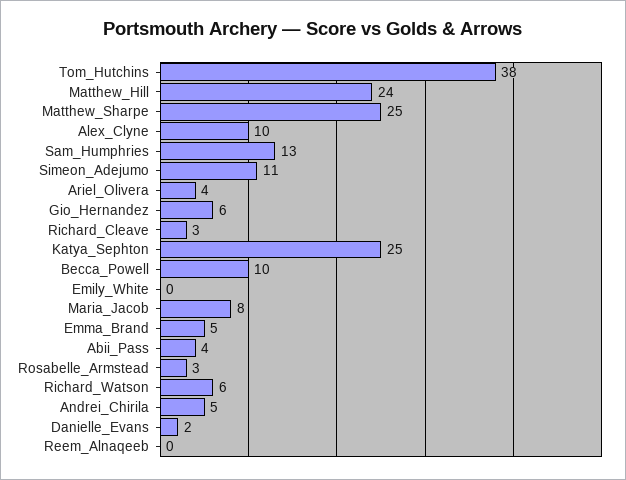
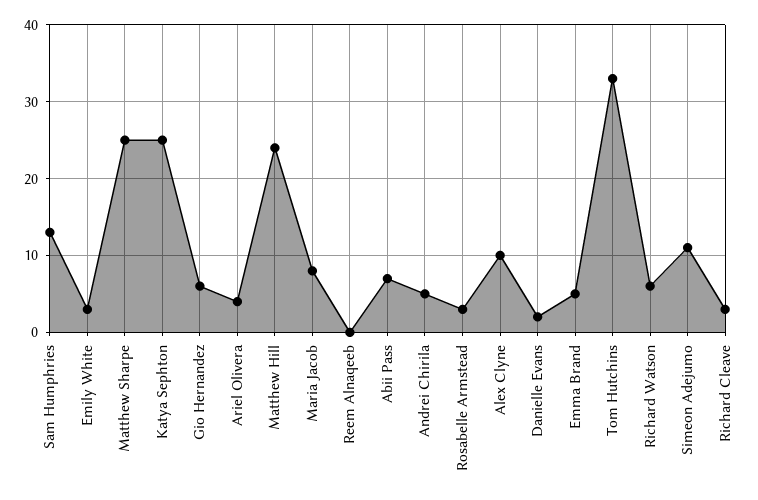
Tom_Hutchins: 38 -> 33
Becca_Powell: 10 -> none
Emily_White: 0 -> 3
Abii_Pass: 4 -> 7

